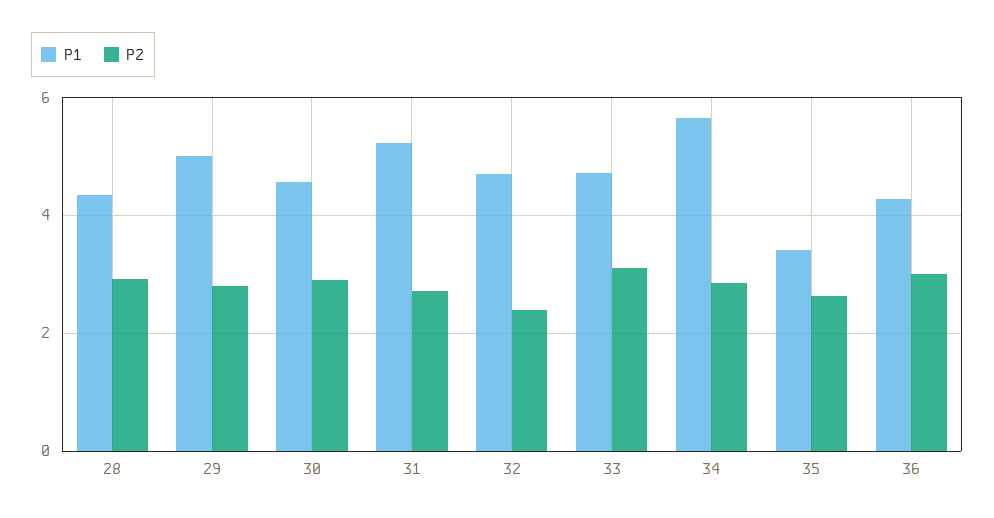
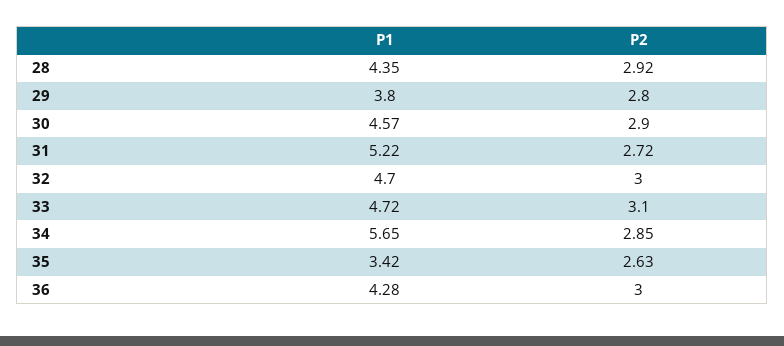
P1, 29: 5 -> 3.8
P2, 32: 2.4 -> 3

